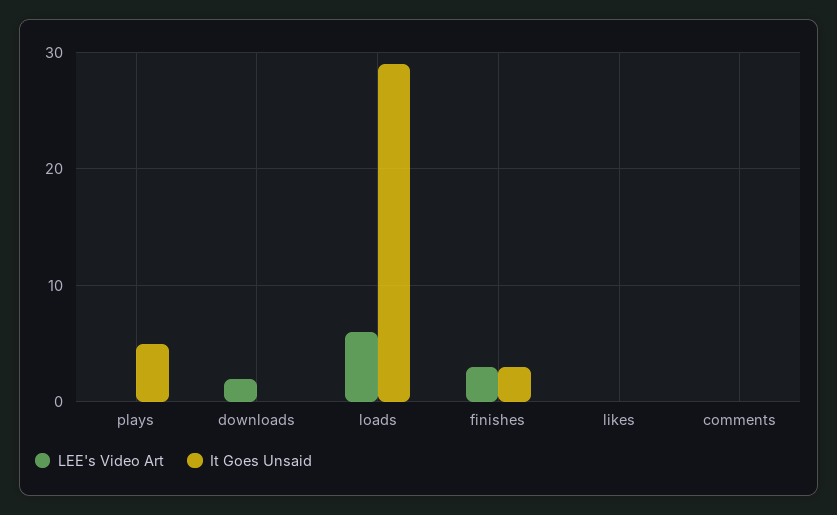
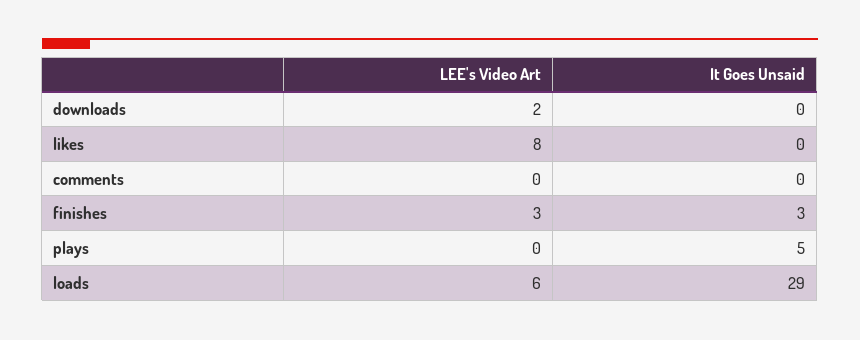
LEE's Video Art, likes: 0 -> 8

